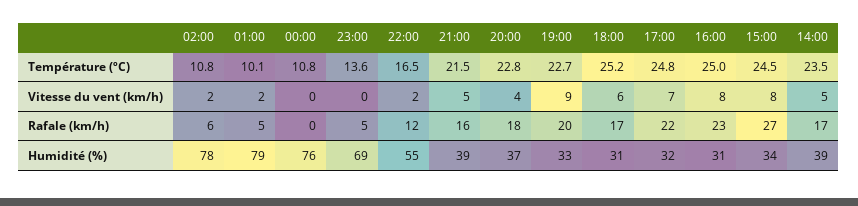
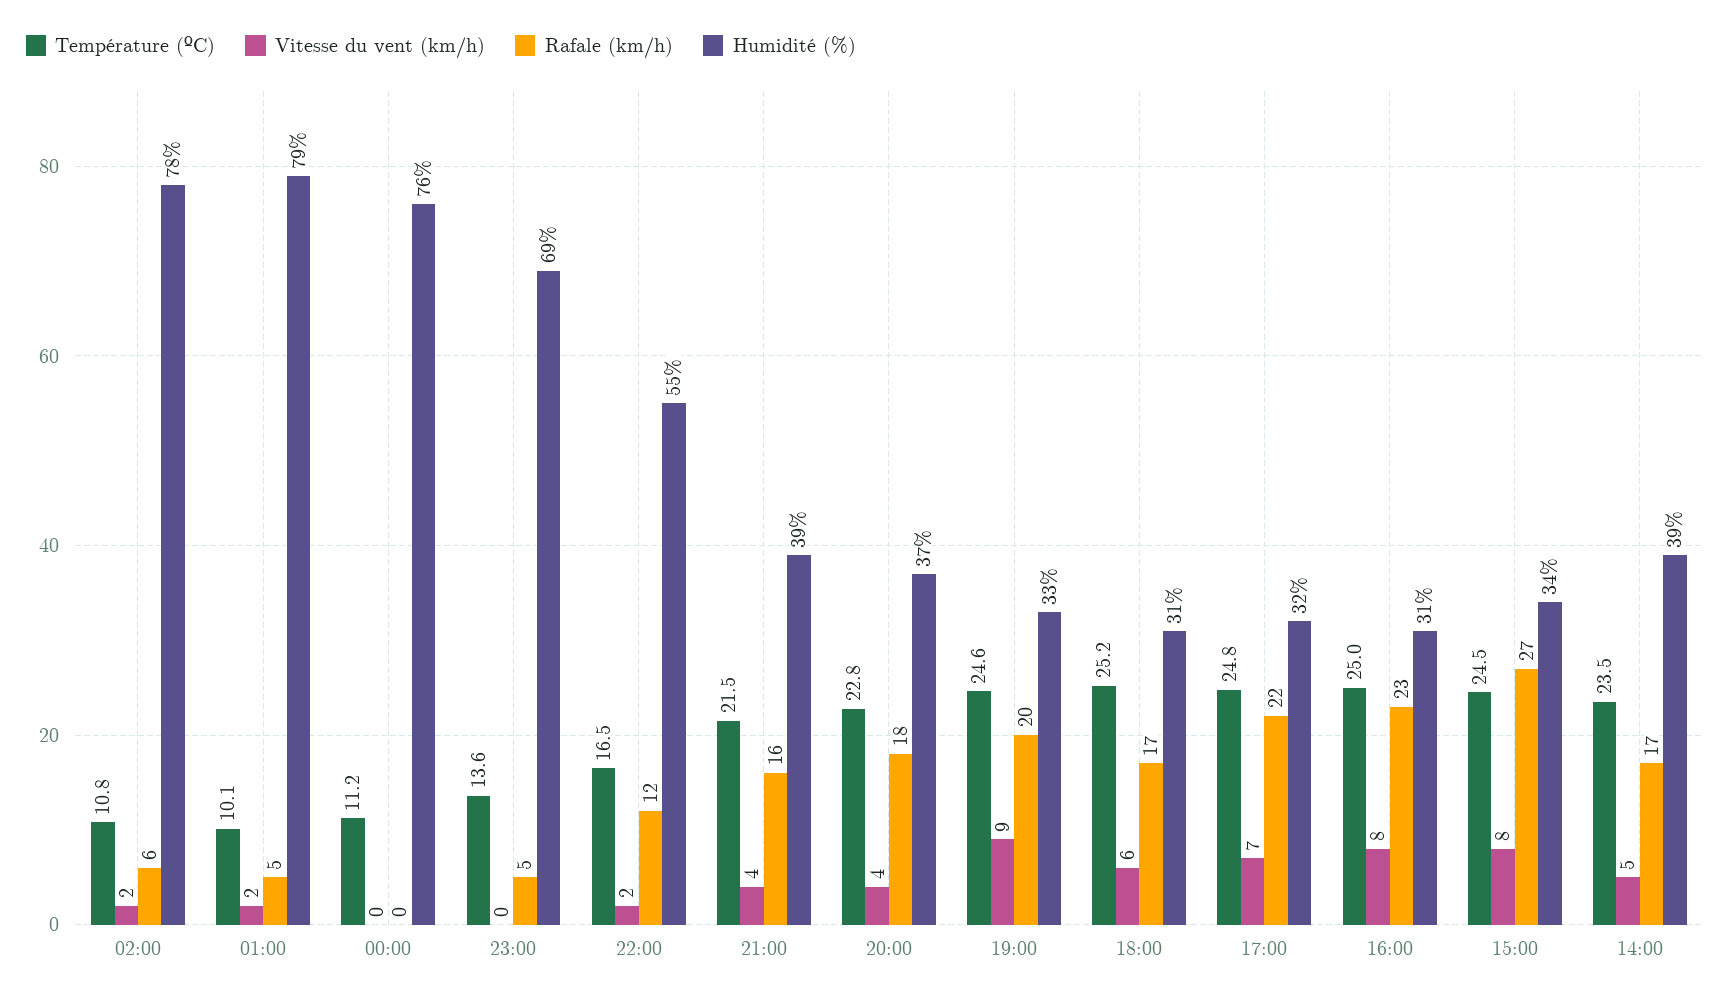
Température (ºC), 00:00: 10.8 -> 11.2
Température (ºC), 19:00: 22.7 -> 24.6
Vitesse du vent (km/h), 21:00: 5 -> 4

